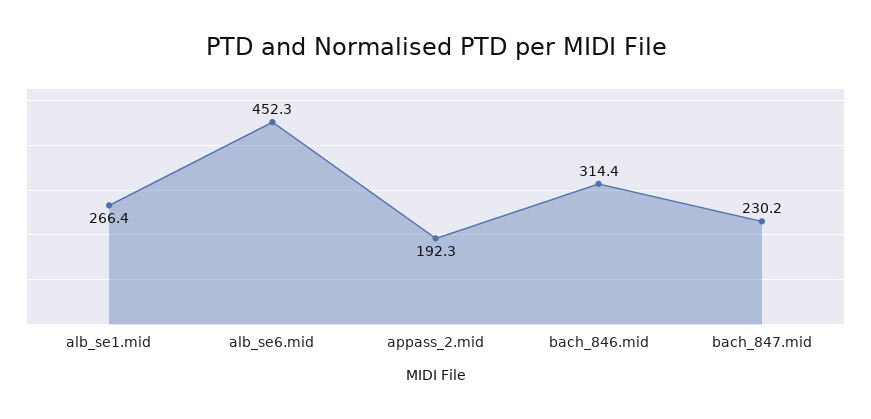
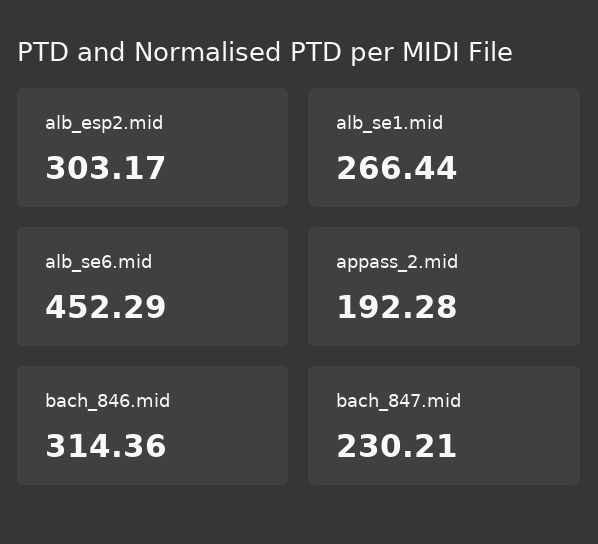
alb_esp2.mid: none -> 303.17

